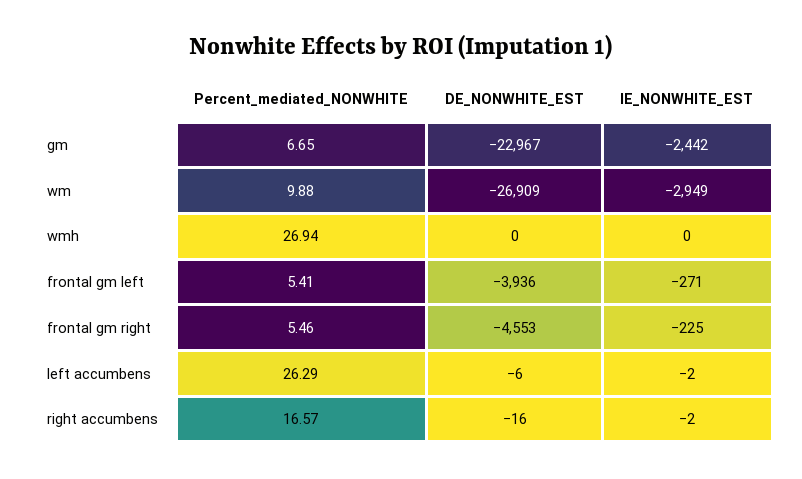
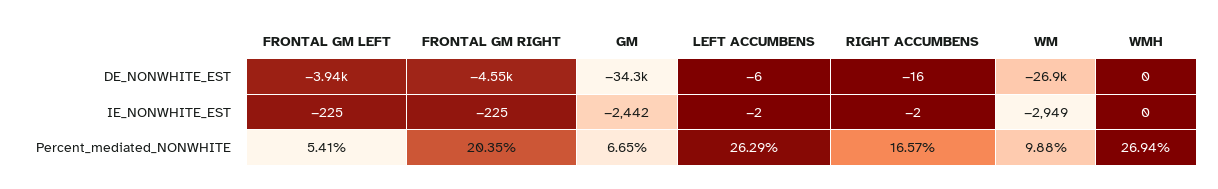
DE_NONWHITE_EST, gm: -22967 -> -34300
IE_NONWHITE_EST, frontal gm left: -271 -> -225
Percent_mediated_NONWHITE, frontal gm right: 5.46 -> 20.35

